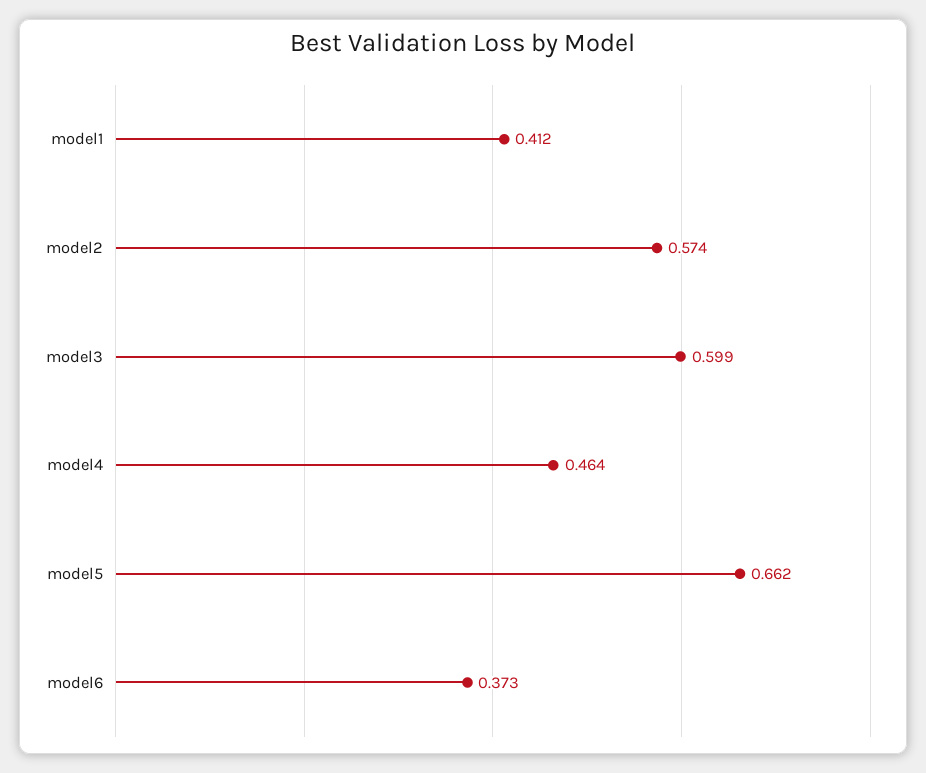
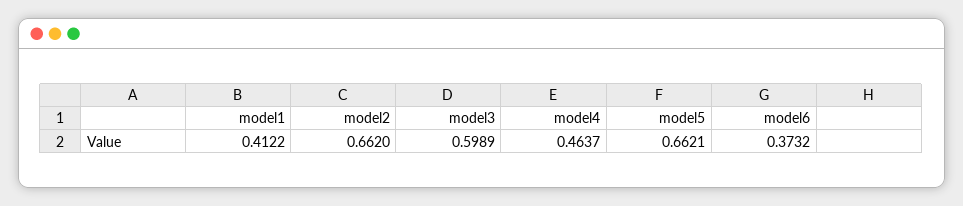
model2: 0.574 -> 0.662

